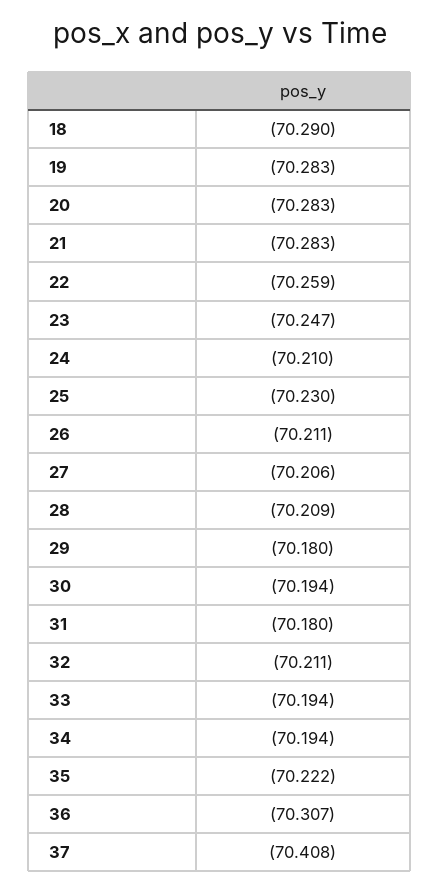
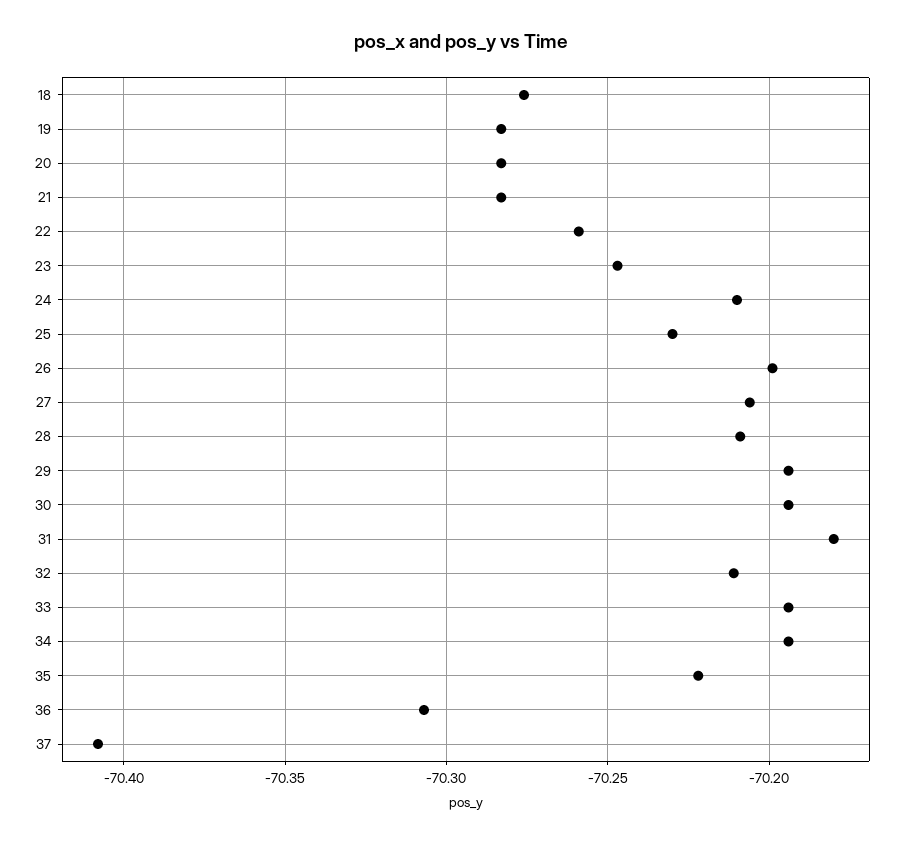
18: -70.29 -> -70.275
26: -70.211 -> -70.2
29: -70.18 -> -70.195

